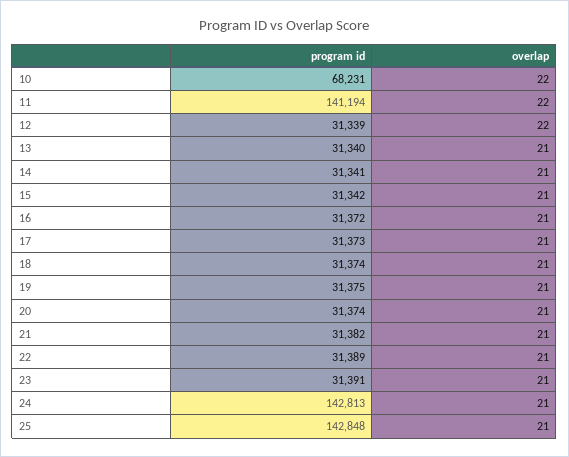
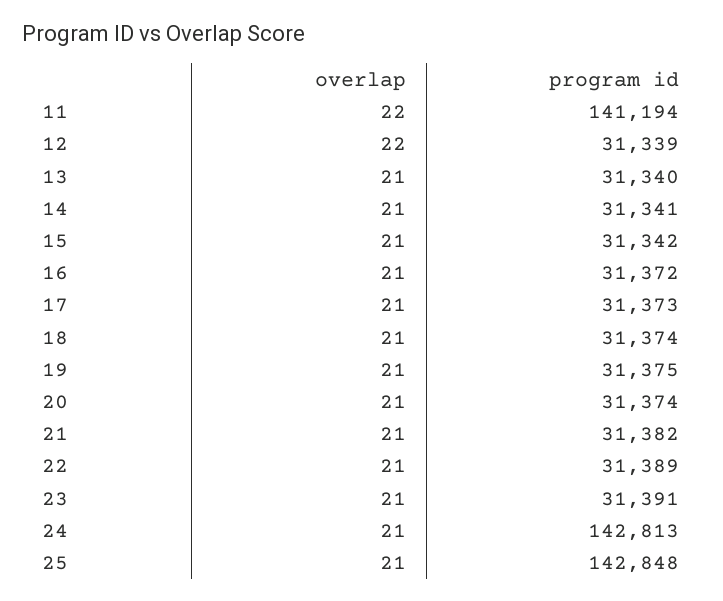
program id, 10: 68231 -> none
overlap, 10: 22 -> none

